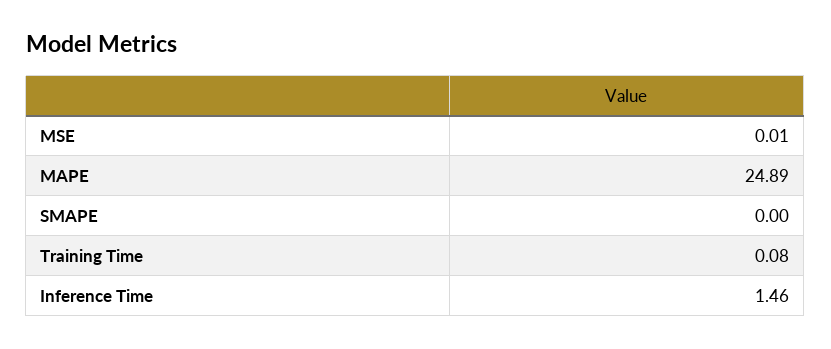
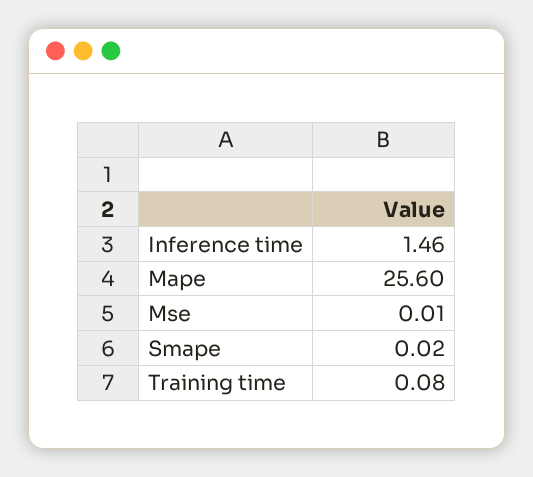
MAPE: 24.89 -> 25.6
SMAPE: 0 -> 0.02

